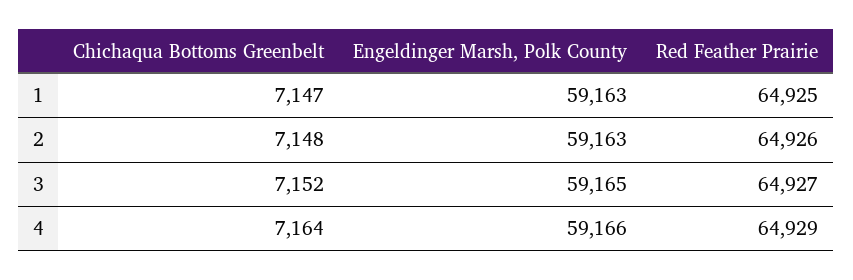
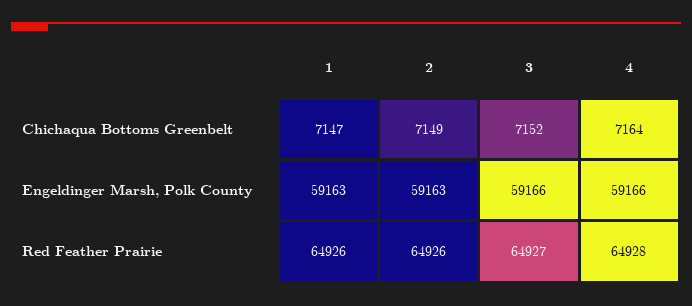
Red Feather Prairie, 1: 64925 -> 64926
Chichaqua Bottoms Greenbelt, 2: 7148 -> 7149
Engeldinger Marsh, Polk County, 3: 59165 -> 59166
Red Feather Prairie, 4: 64929 -> 64928

